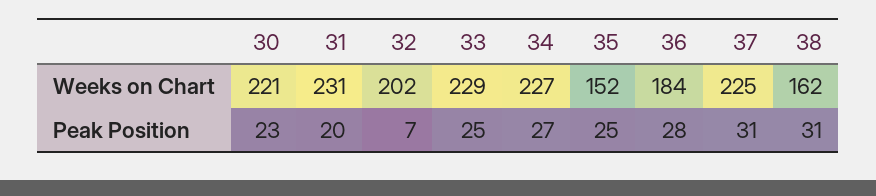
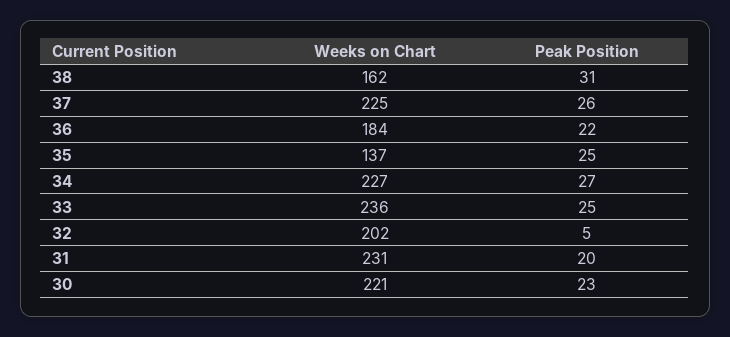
33, Weeks on Chart: 229 -> 236
35, Weeks on Chart: 152 -> 137
32, Peak Position: 7 -> 5
36, Peak Position: 28 -> 22
37, Peak Position: 31 -> 26

